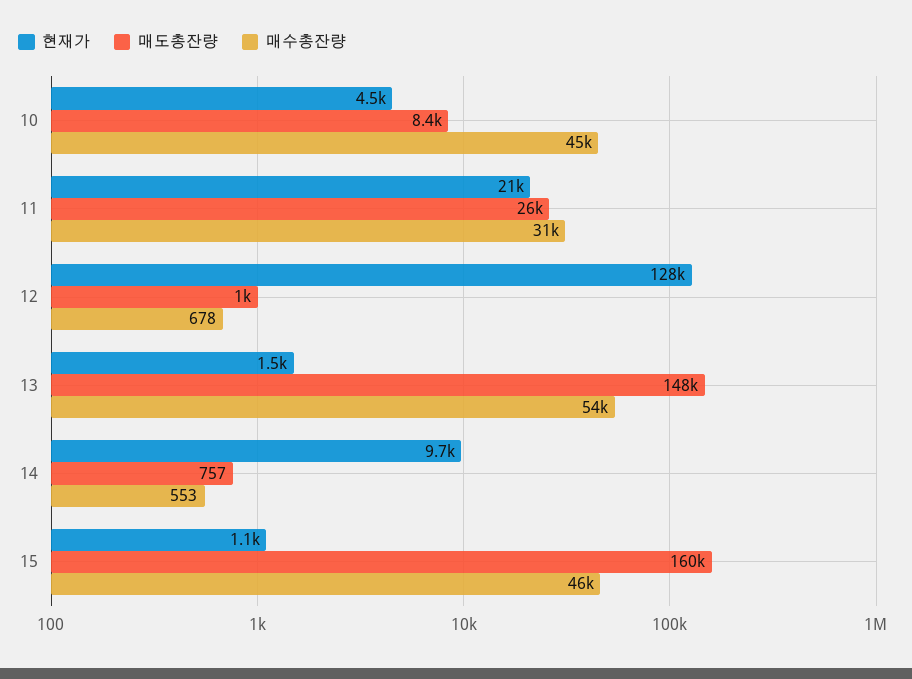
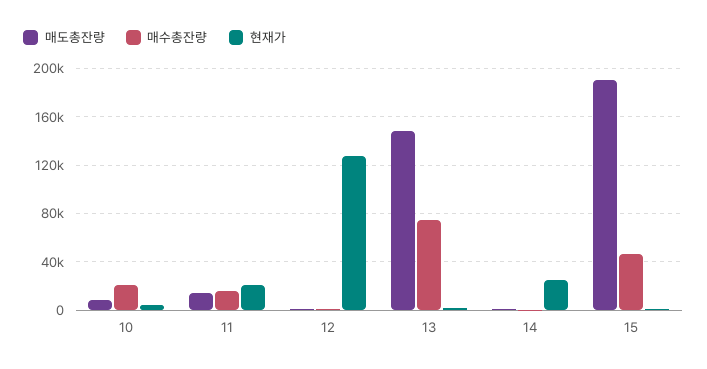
매수총잔량, 10: 45000 -> 20000
매도총잔량, 11: 26000 -> 15000
매수총잔량, 11: 31000 -> 15000
매수총잔량, 13: 54000 -> 75000
현재가, 14: 9700 -> 25000
매도총잔량, 15: 160000 -> 190000

